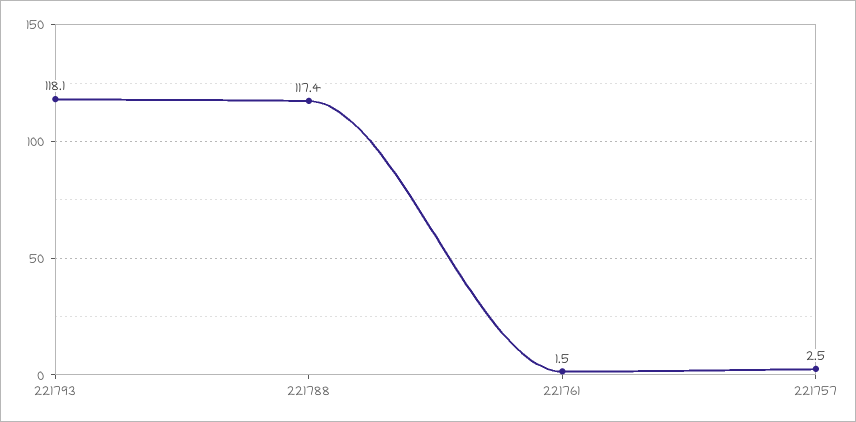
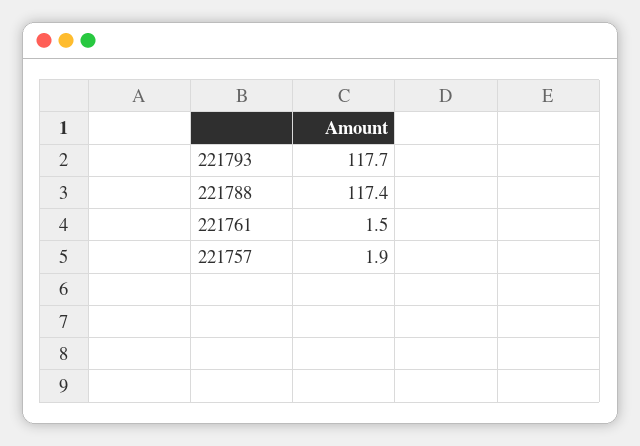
221793: 118.1 -> 117.7
221757: 2.5 -> 1.9

